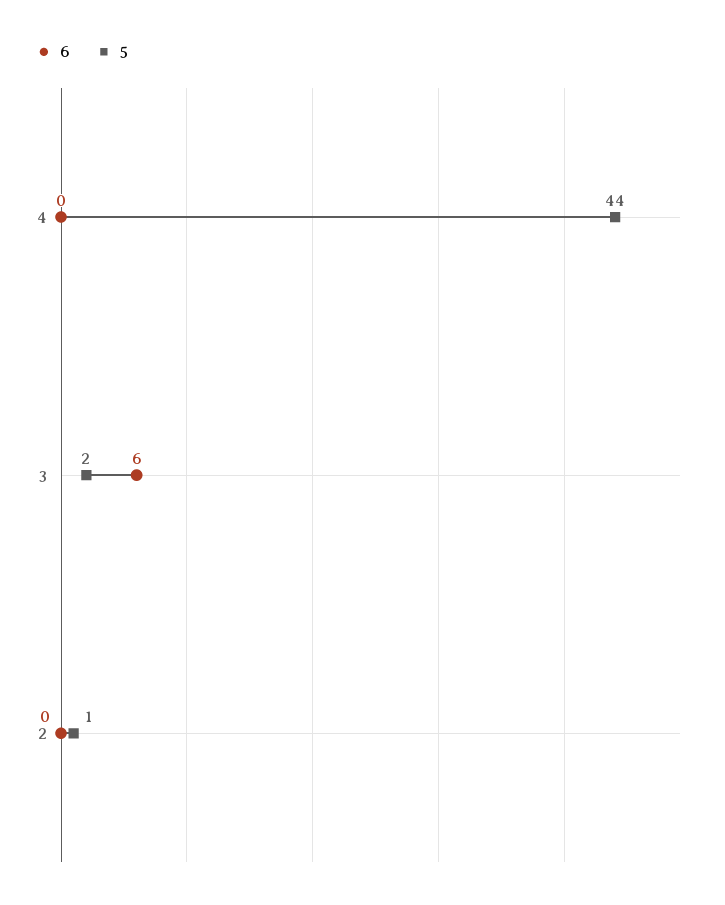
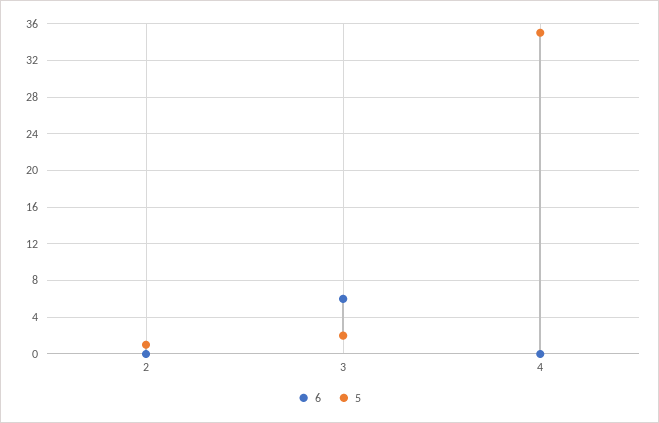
5, 4: 44 -> 35

